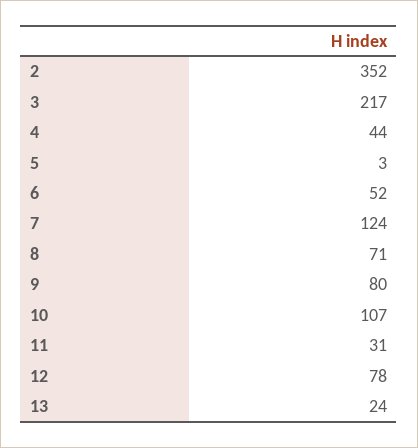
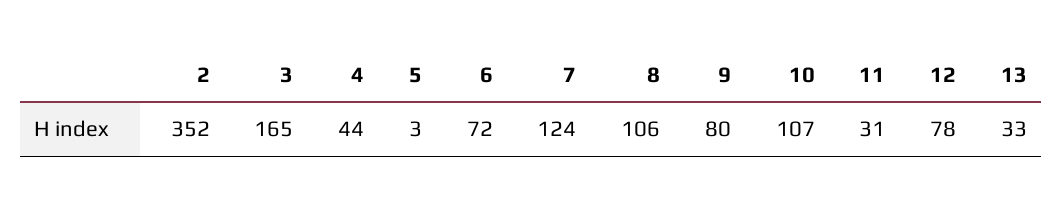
3: 217 -> 165
6: 52 -> 72
8: 71 -> 106
13: 24 -> 33

